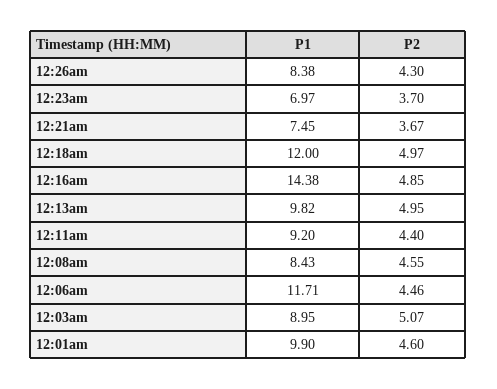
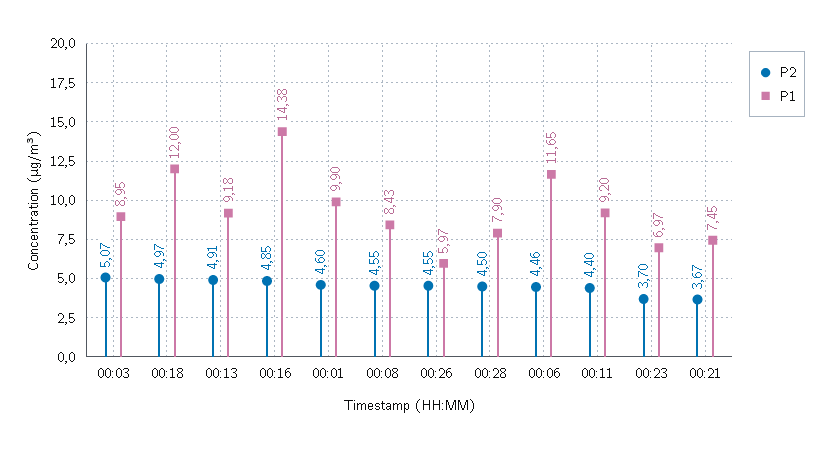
P1, 12:26am: 8.38 -> 5.97
P2, 12:26am: 4.3 -> 4.55
P1, 12:13am: 9.82 -> 9.18
P2, 12:13am: 4.95 -> 4.91
P1, 12:06am: 11.71 -> 11.65
P2, 00:28: none -> 4.5
P1, 00:28: none -> 7.9

